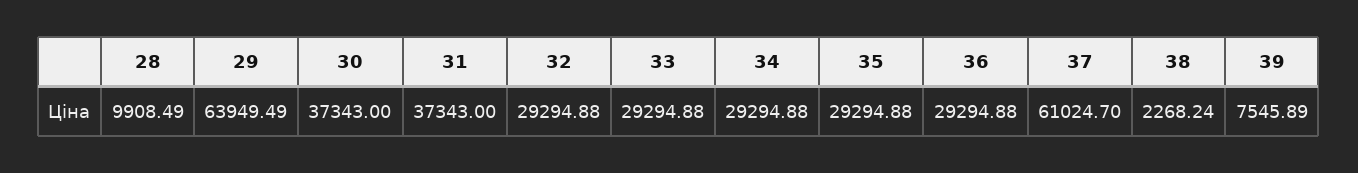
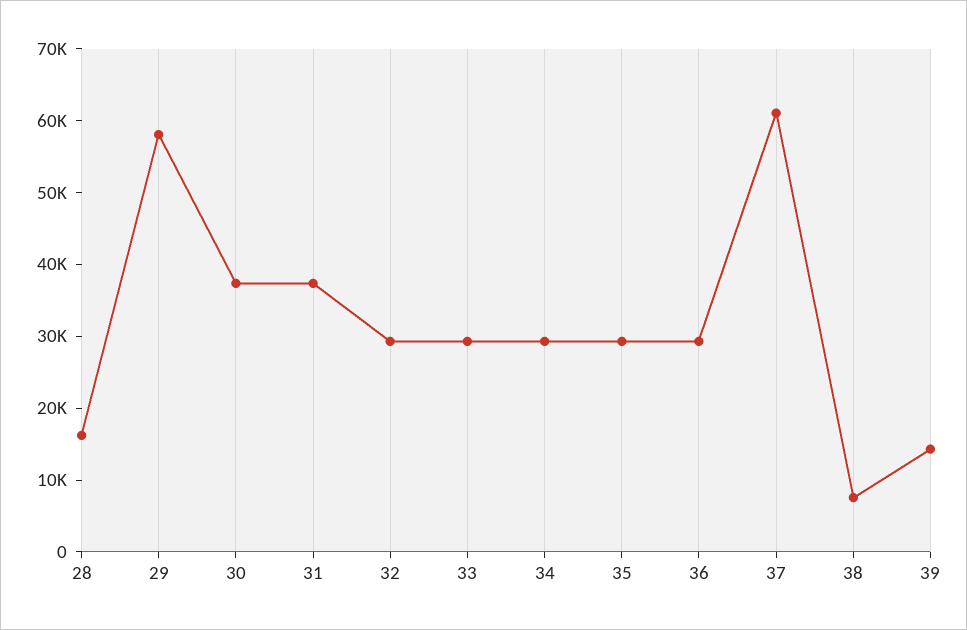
28: 9908.49 -> 16000
29: 63949.49 -> 58000
38: 2268.24 -> 8000
39: 7545.89 -> 14000

